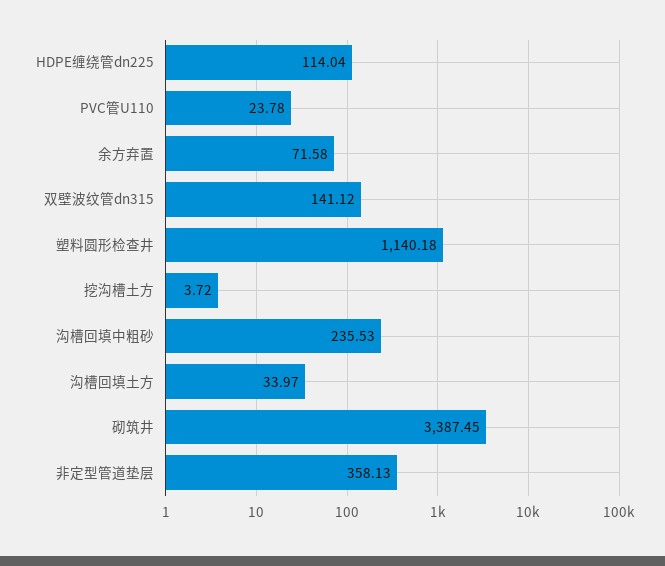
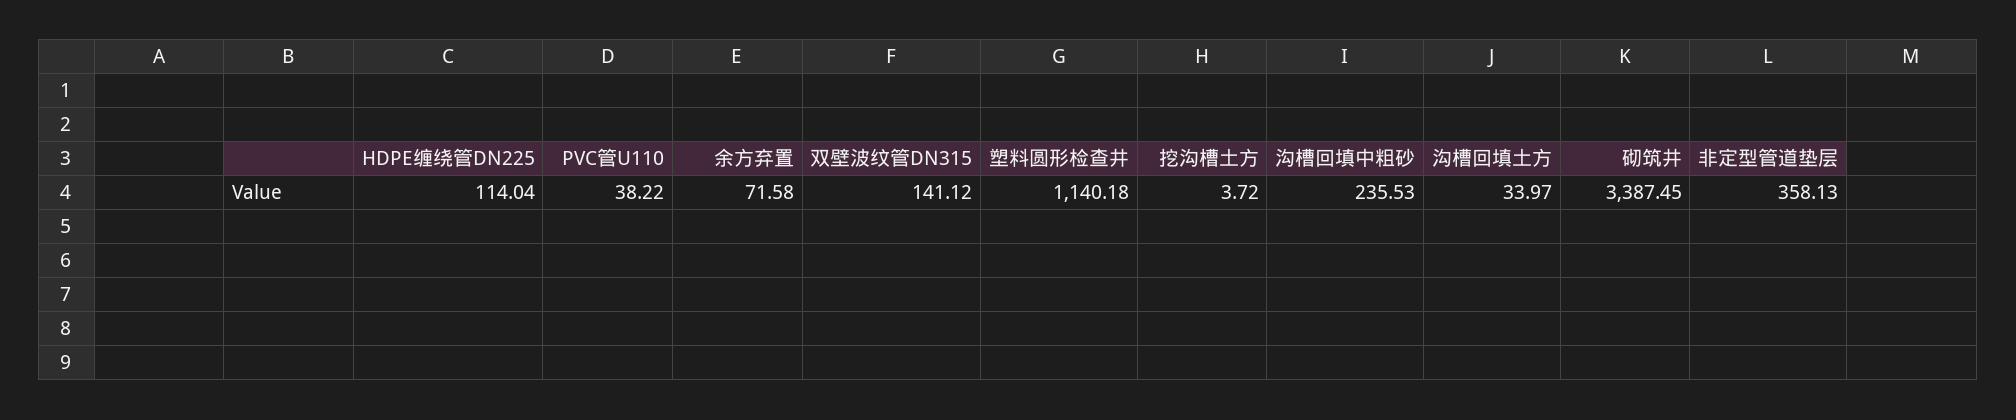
PVC管U110: 23.78 -> 38.22

